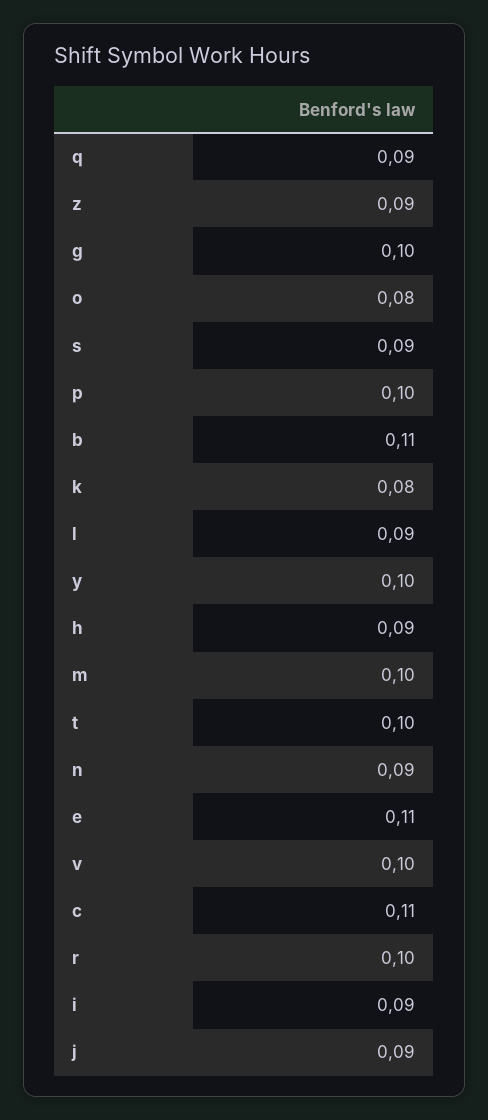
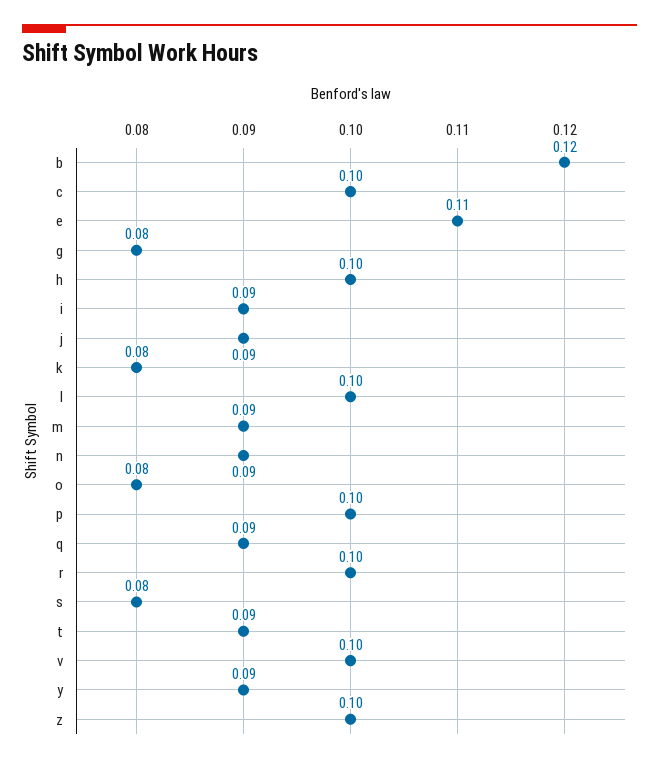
z: 0.09 -> 0.1
g: 0.1 -> 0.08
s: 0.09 -> 0.08
b: 0.11 -> 0.12
l: 0.09 -> 0.1
y: 0.1 -> 0.09
h: 0.09 -> 0.1
m: 0.1 -> 0.09
t: 0.1 -> 0.09
c: 0.11 -> 0.1

